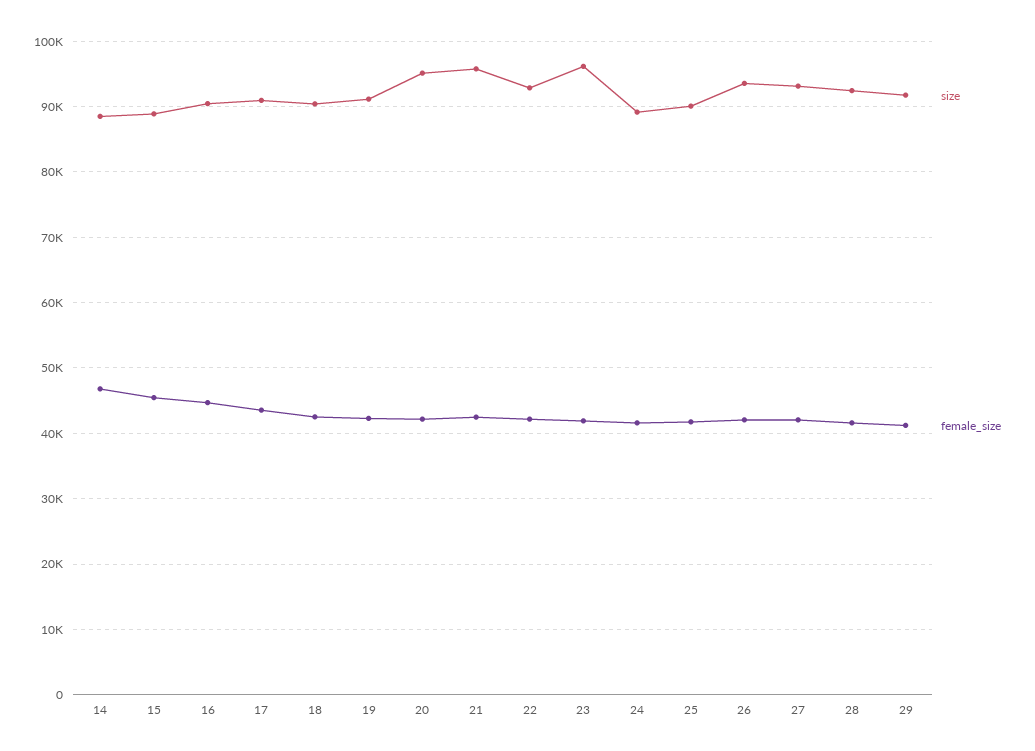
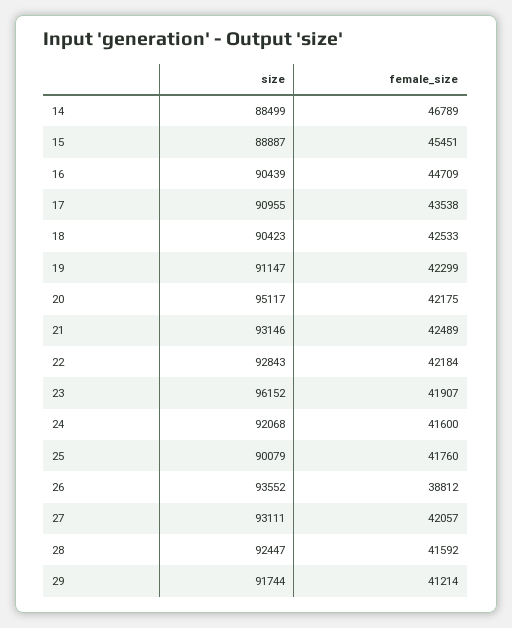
size, 21: 96000 -> 93146
size, 24: 89000 -> 92068
female_size, 26: 42000 -> 38812

